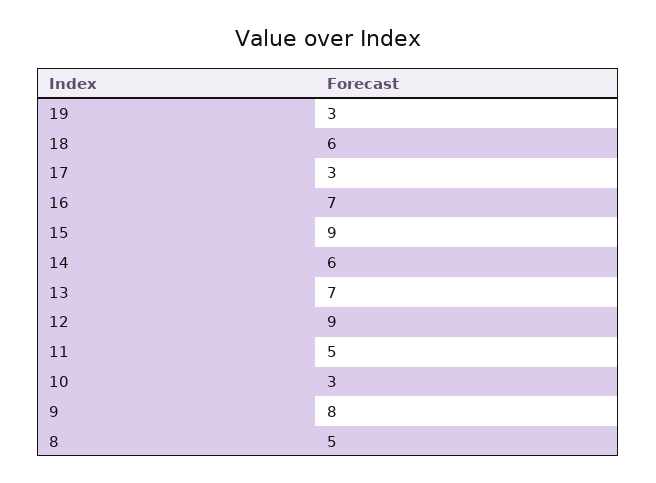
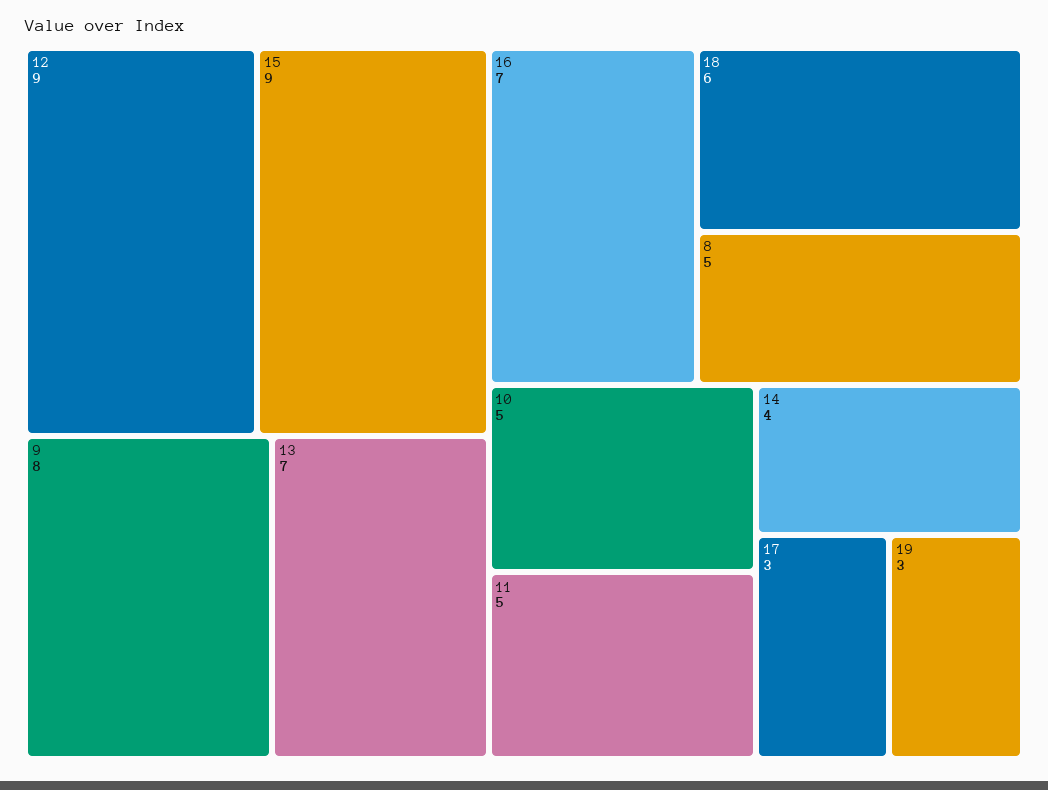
14: 6 -> 4
10: 3 -> 5

